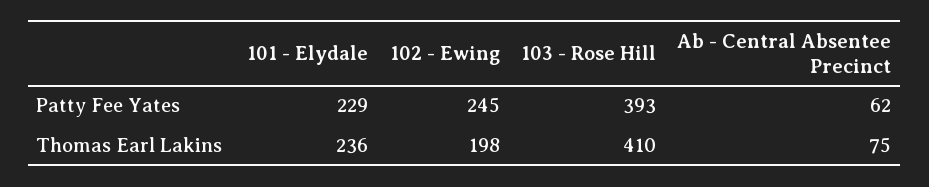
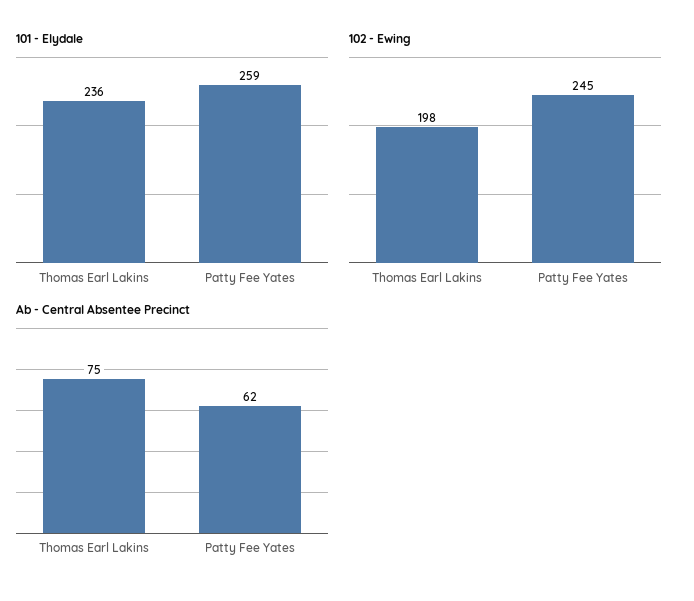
101 - Elydale, Patty Fee Yates: 229 -> 259
103 - Rose Hill, Patty Fee Yates: 393 -> none
103 - Rose Hill, Thomas Earl Lakins: 410 -> none

